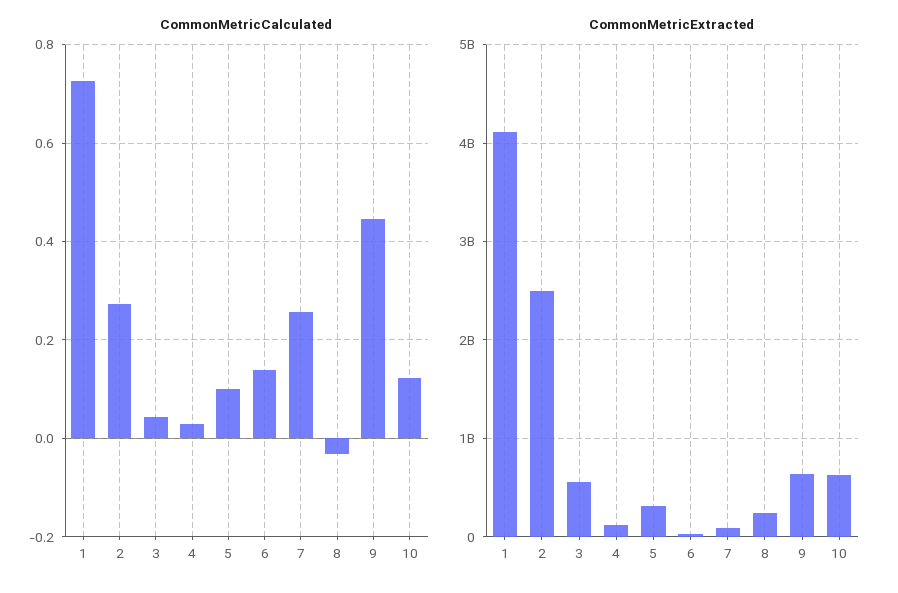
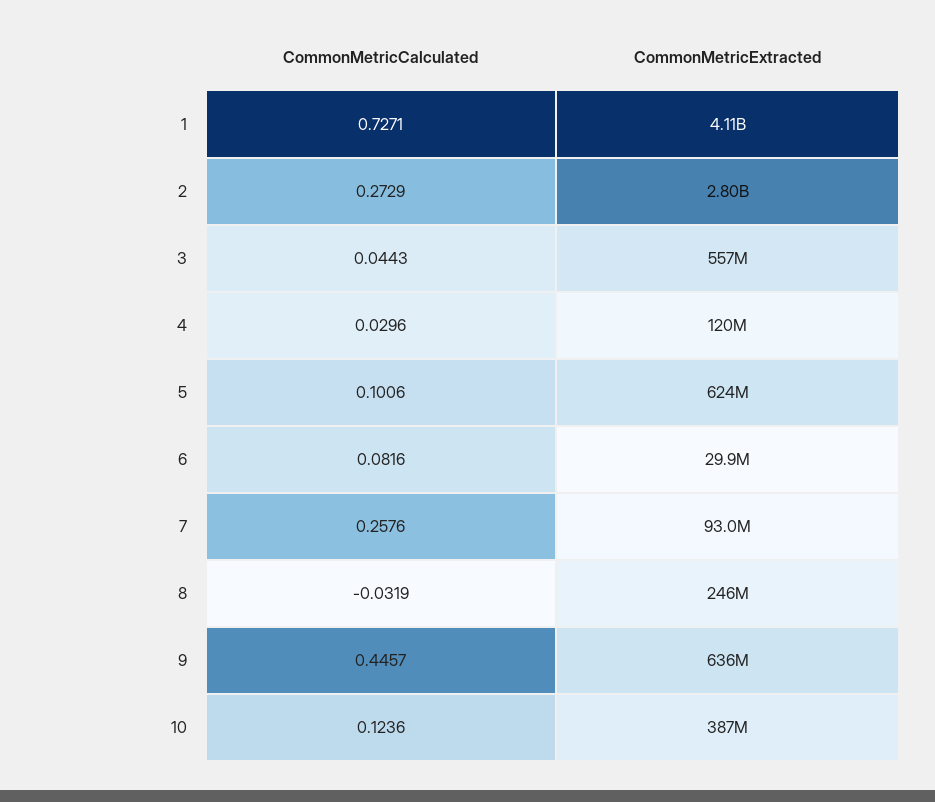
CommonMetricCalculated, 6: 0.14 -> 0.0816
CommonMetricExtracted, 2: 2500000000 -> 2800000000
CommonMetricExtracted, 5: 300000000 -> 624000000
CommonMetricExtracted, 10: 600000000 -> 387000000

